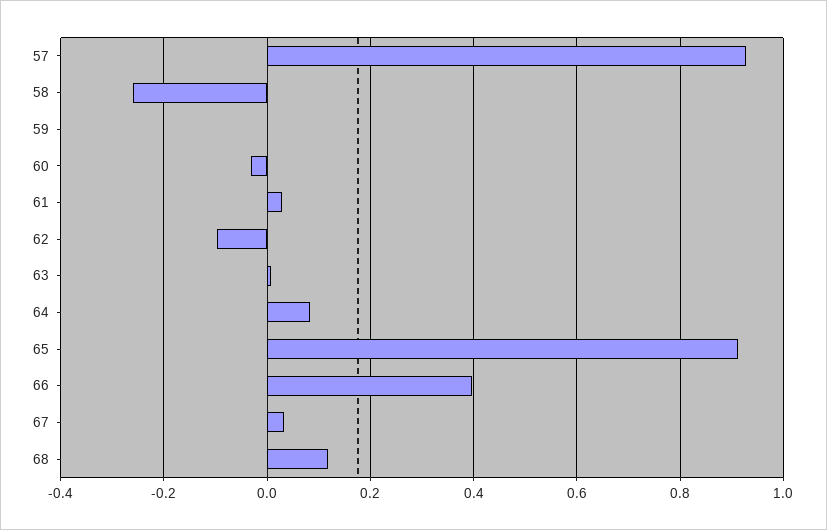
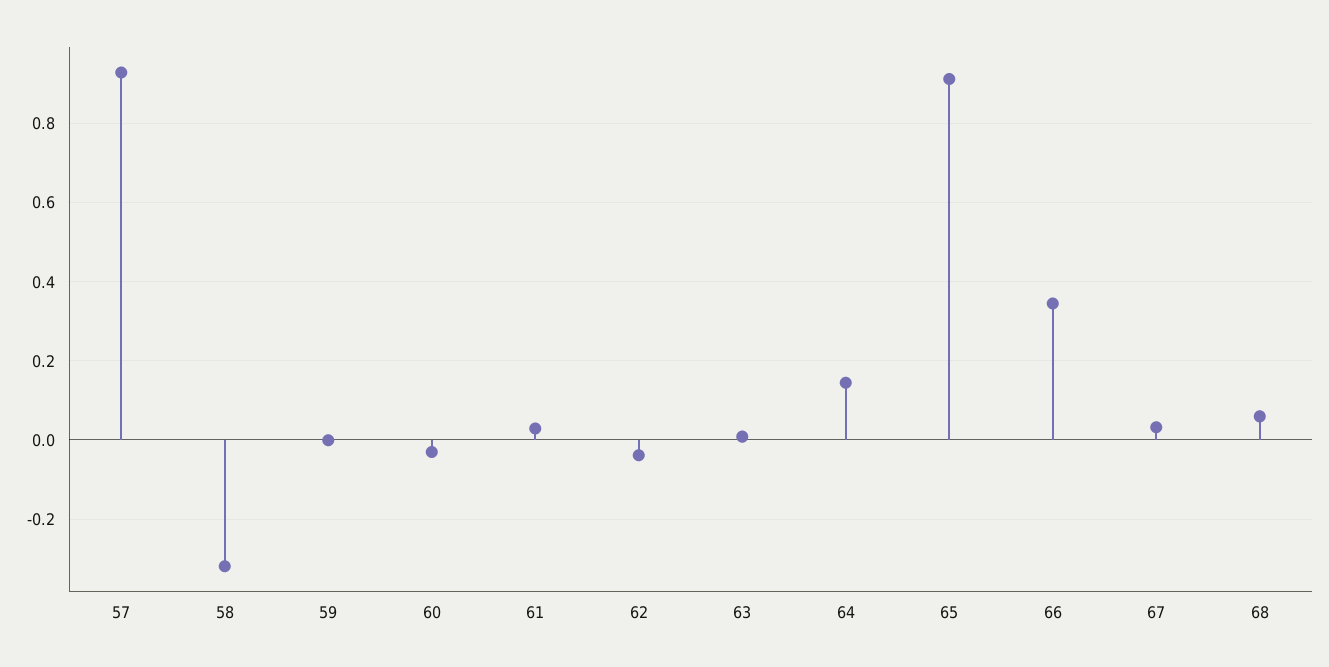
58: -0.26 -> -0.32
62: -0.1 -> -0.04
64: 0.08 -> 0.14
66: 0.4 -> 0.34
68: 0.12 -> 0.06

